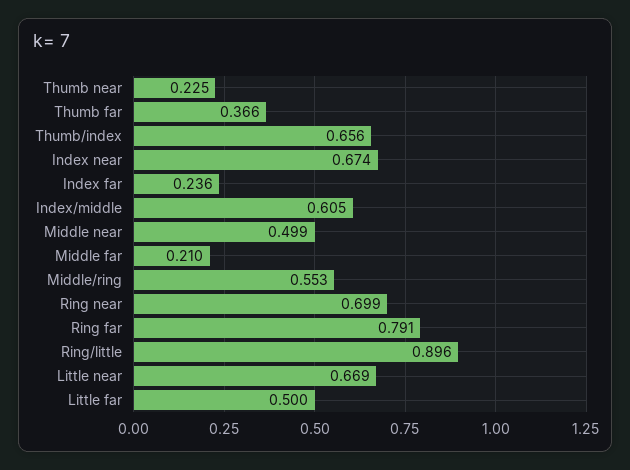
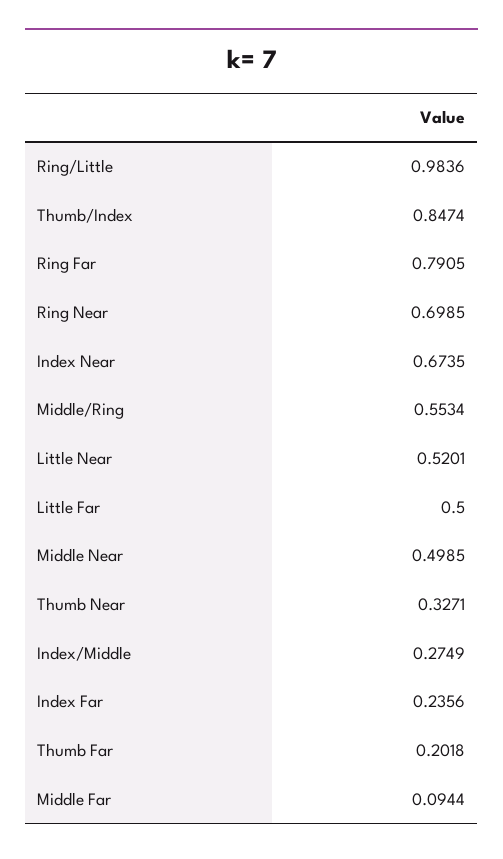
Thumb near: 0.225 -> 0.3271
Thumb far: 0.366 -> 0.2018
Thumb/index: 0.656 -> 0.8474
Index/middle: 0.605 -> 0.2749
Middle far: 0.21 -> 0.0944
Ring/little: 0.896 -> 0.9836
Little near: 0.669 -> 0.5201

